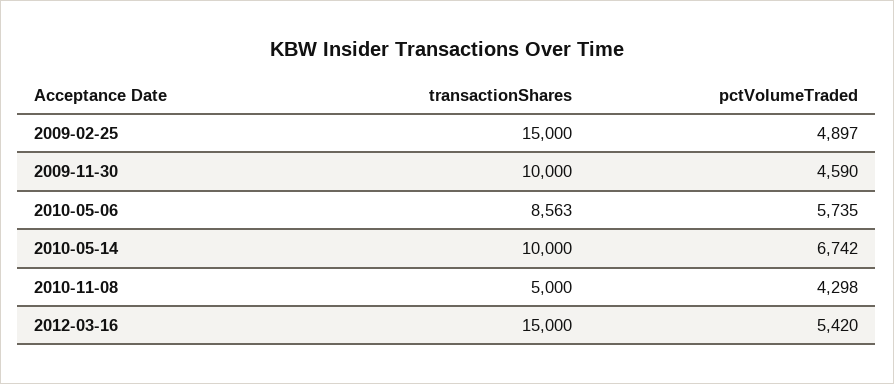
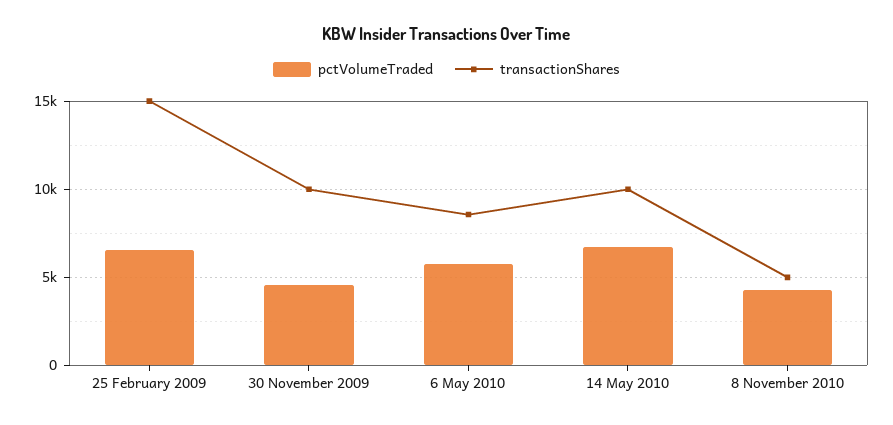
pctVolumeTraded, 2009-02-25: 4897 -> 6500
transactionShares, 2012-03-16: 15000 -> none
pctVolumeTraded, 2012-03-16: 5420 -> none

